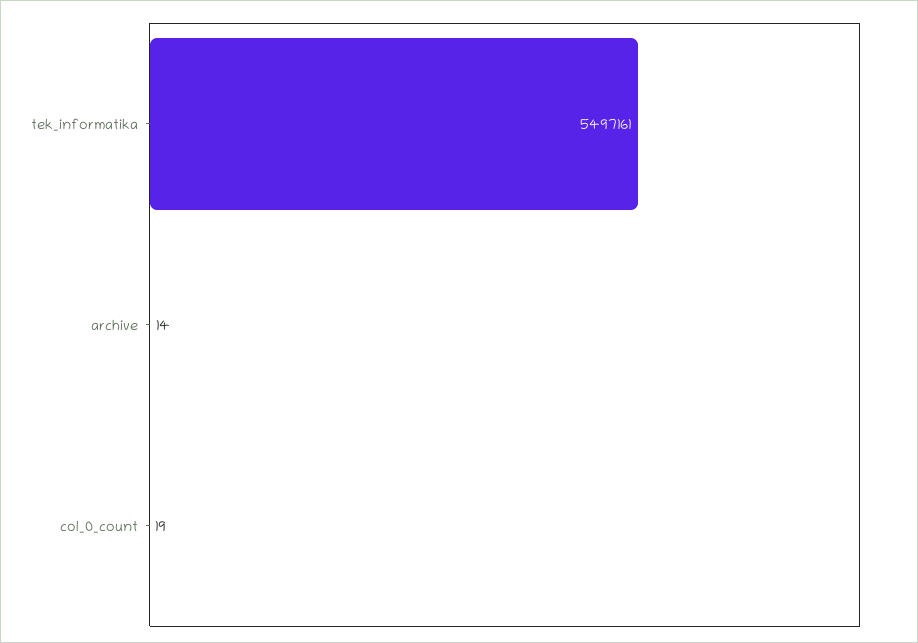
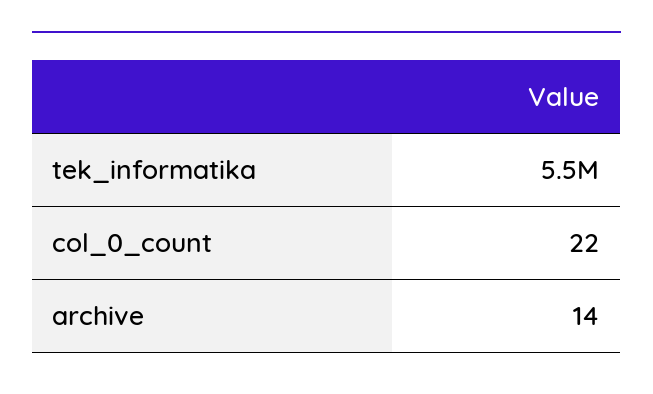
col_0_count: 19 -> 22

